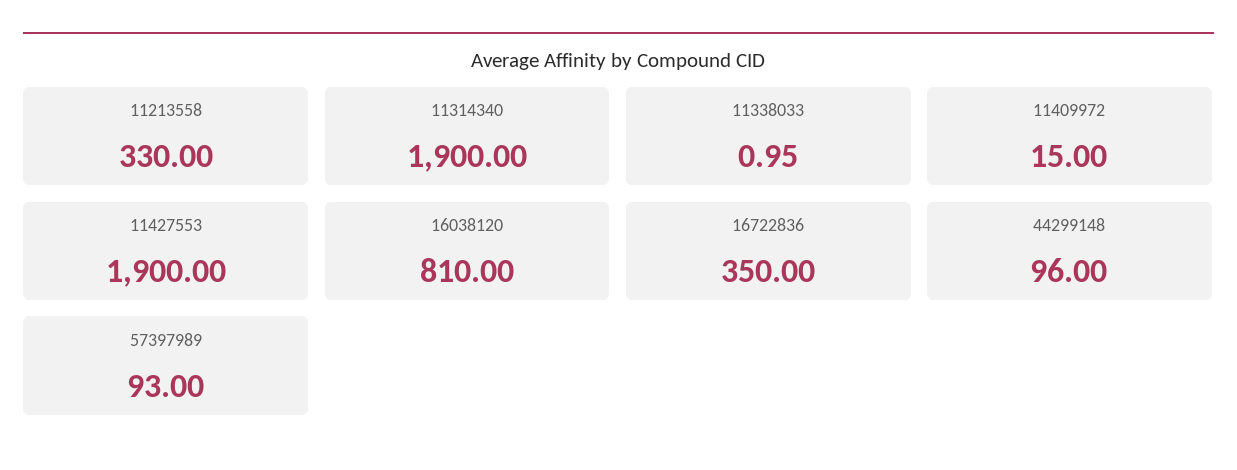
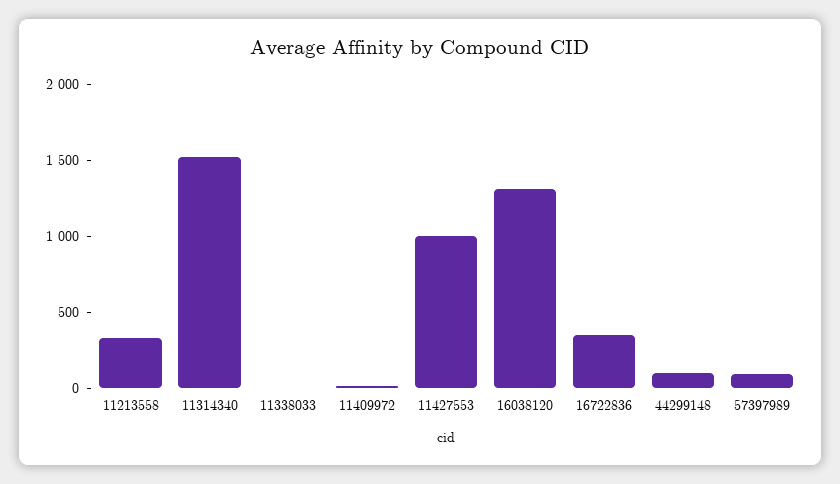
11314340: 1900 -> 1500
11427553: 1900 -> 1000
16038120: 810 -> 1300

